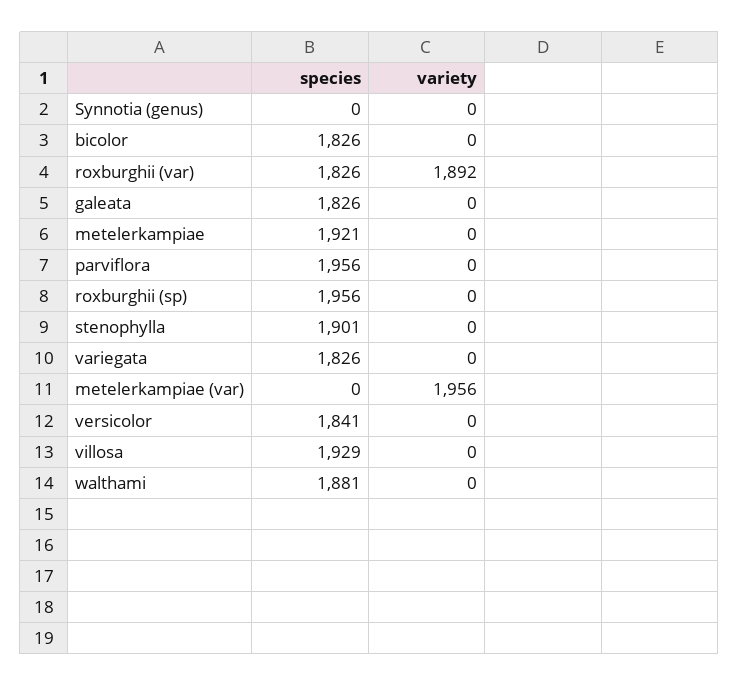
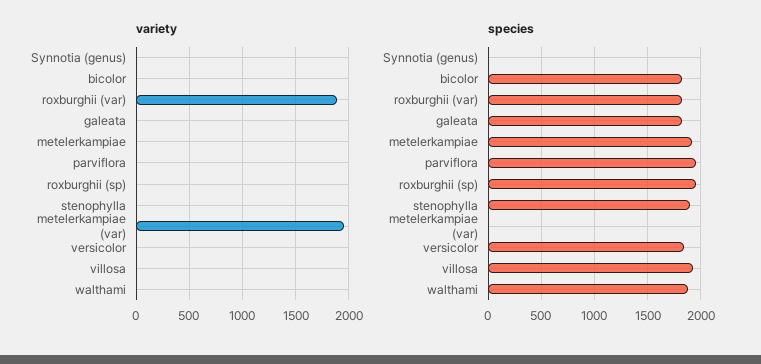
species, variegata: 1826 -> none
variety, variegata: 0 -> none

